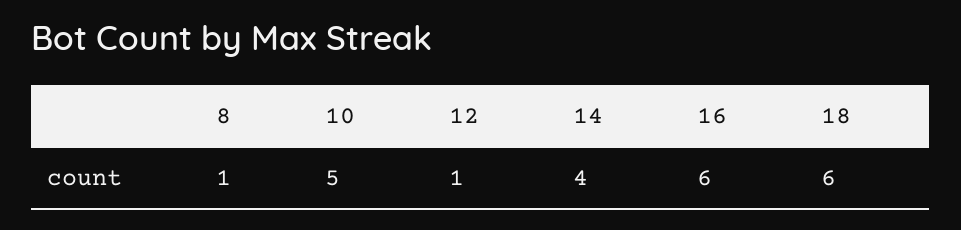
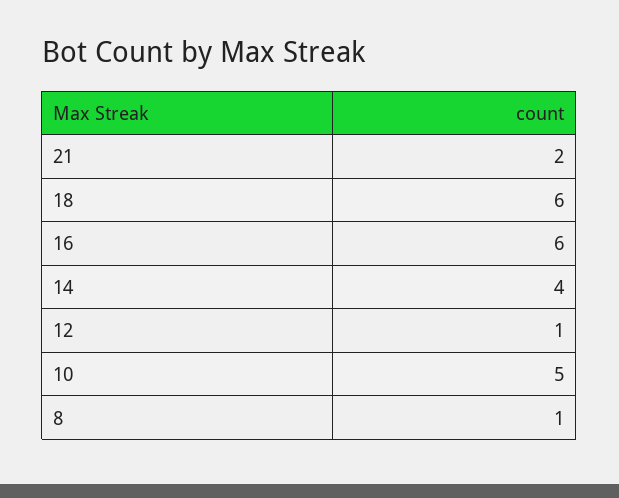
21: none -> 2

